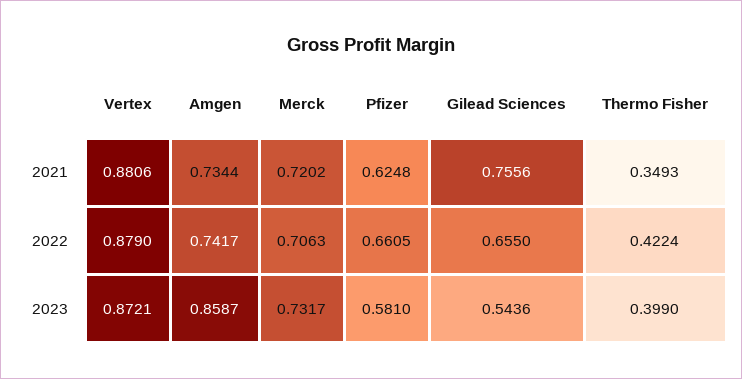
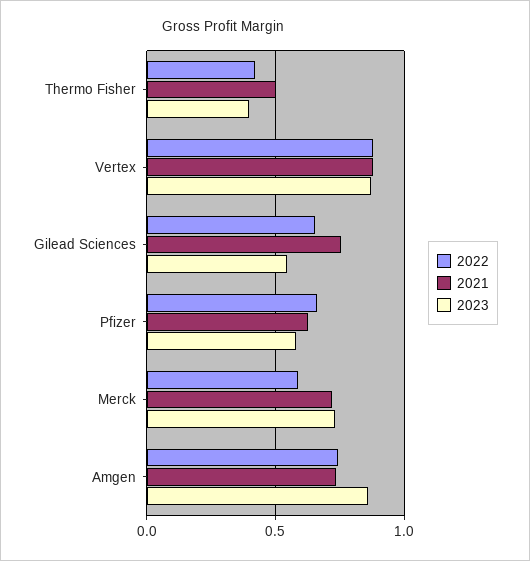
2021, Thermo Fisher: 0.3493 -> 0.5
2022, Merck: 0.7063 -> 0.6

